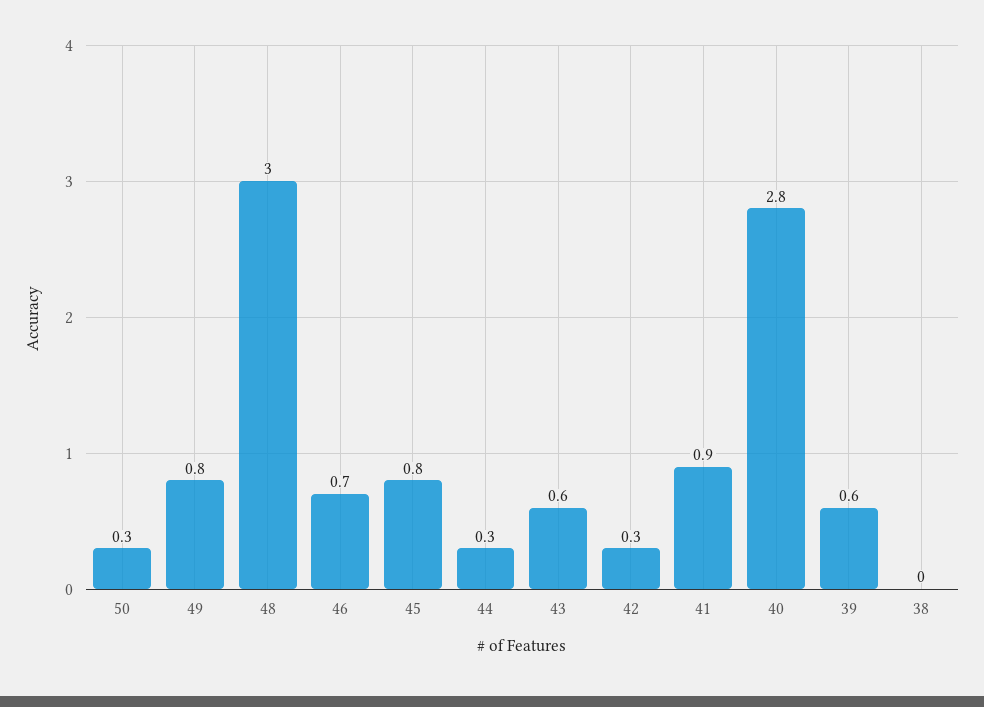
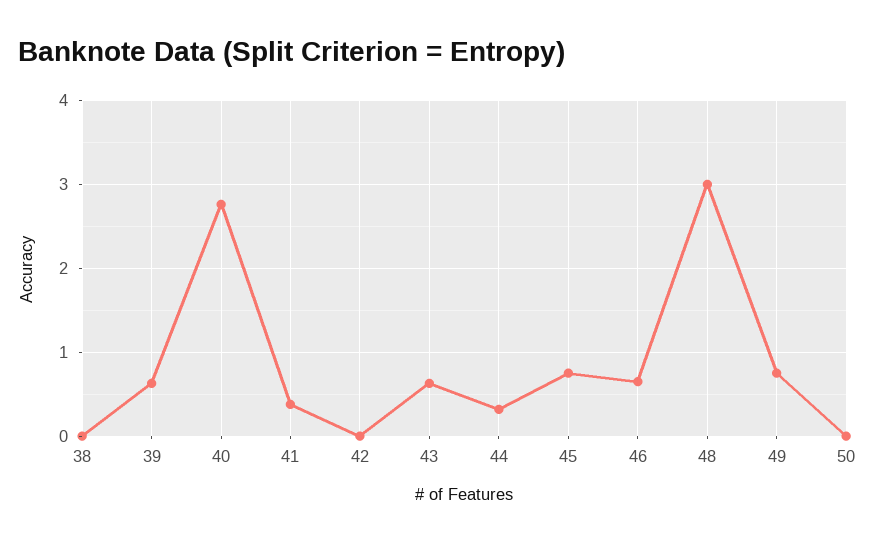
50: 0.3 -> 0
42: 0.3 -> 0
41: 0.9 -> 0.4

